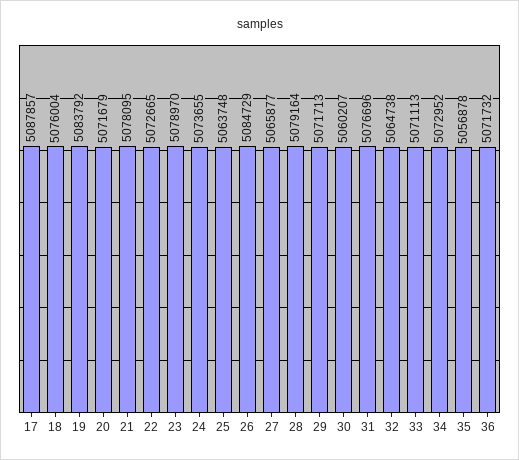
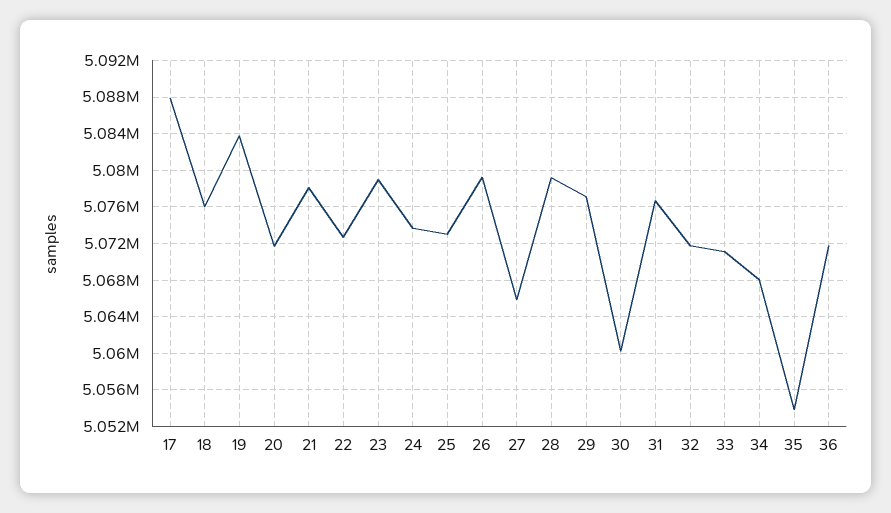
25: 5063748 -> 5073000
26: 5084729 -> 5079000
29: 5071713 -> 5077000
32: 5064738 -> 5072000
34: 5072952 -> 5068000
35: 5056878 -> 5054000

